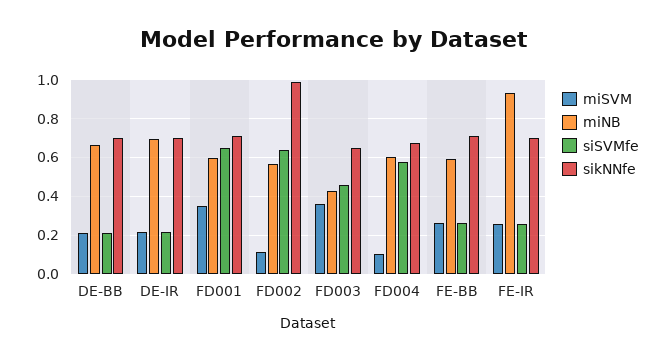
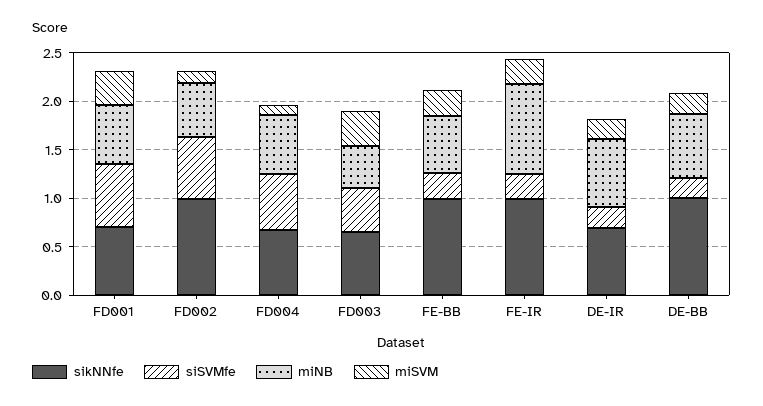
sikNNfe, DE-BB: 0.7 -> 1
sikNNfe, FE-BB: 0.7 -> 1
sikNNfe, FE-IR: 0.7 -> 1

